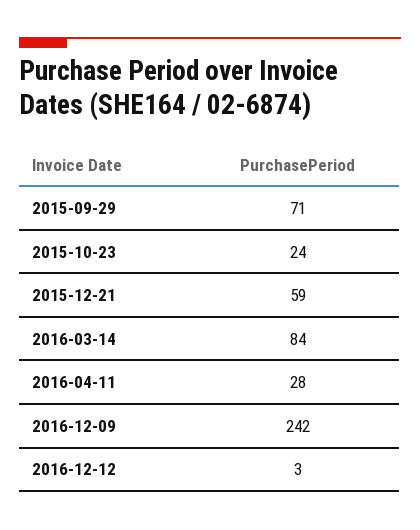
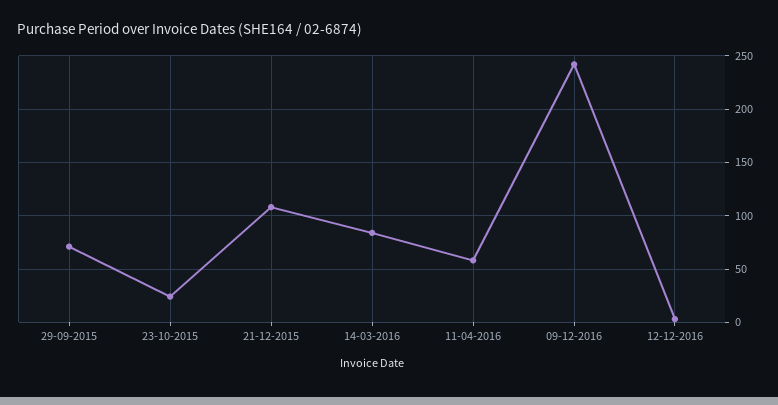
2015-12-21: 59 -> 110
2016-04-11: 28 -> 60

